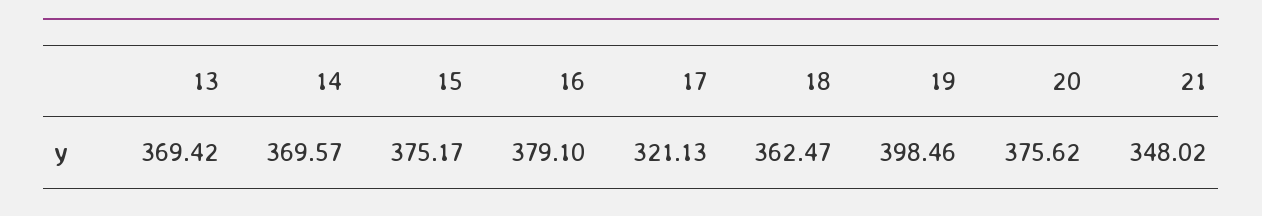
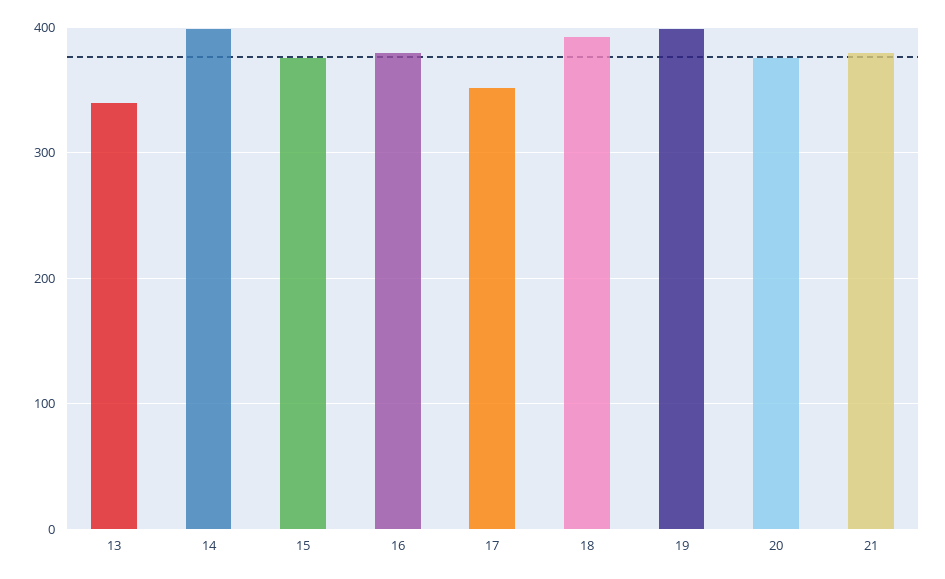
13: 369.42 -> 340
14: 369.57 -> 400
17: 321.13 -> 350
18: 362.47 -> 390
21: 348.02 -> 380

